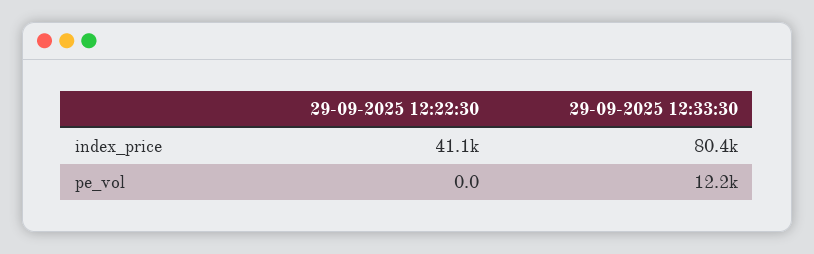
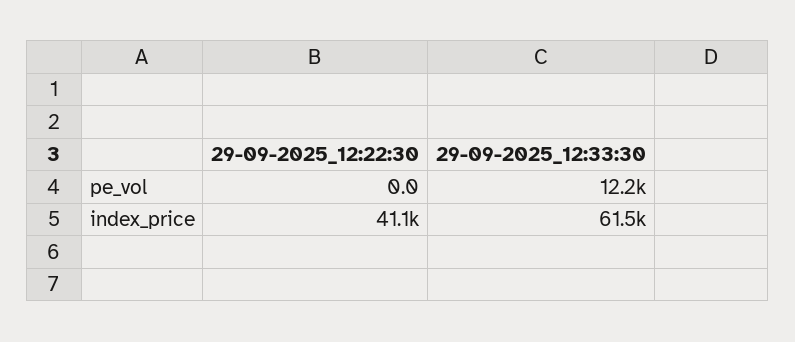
29-09-2025 12:33:30, index_price: 80400 -> 61500

